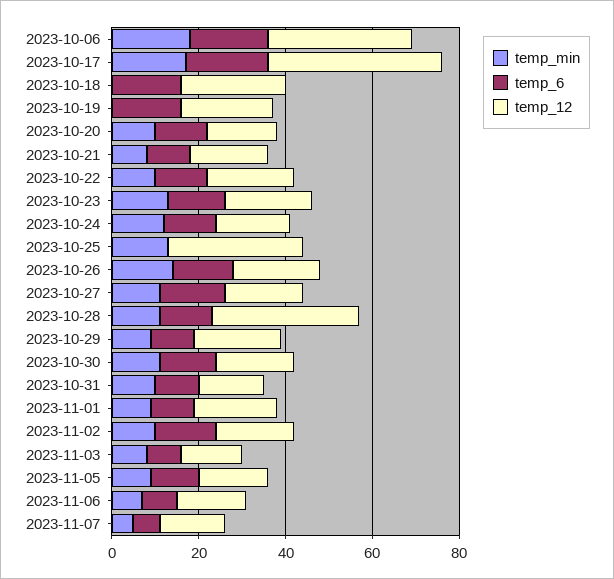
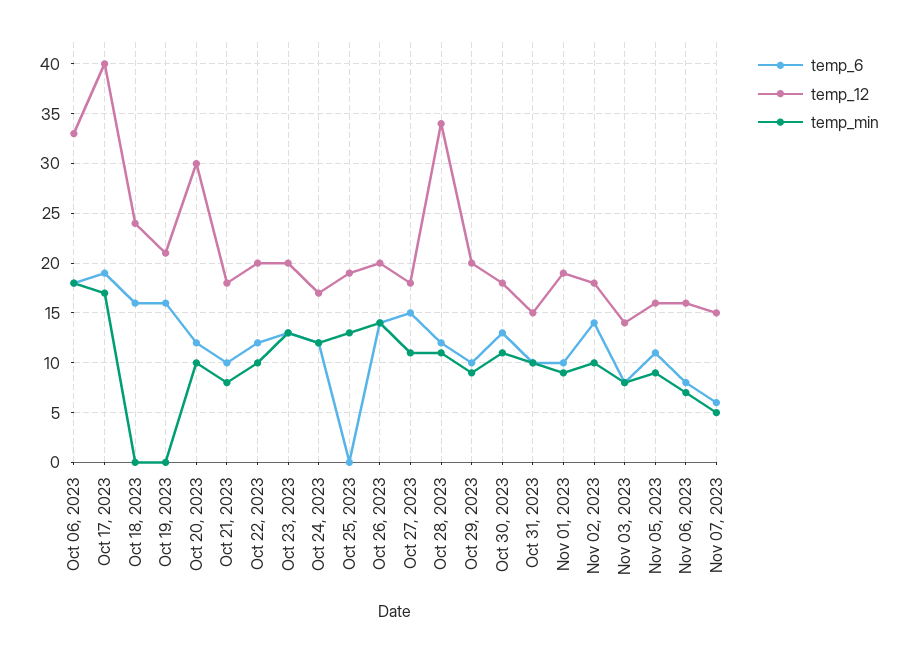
temp_12, 2023-10-20: 15 -> 30
temp_12, 2023-10-25: 30 -> 19

